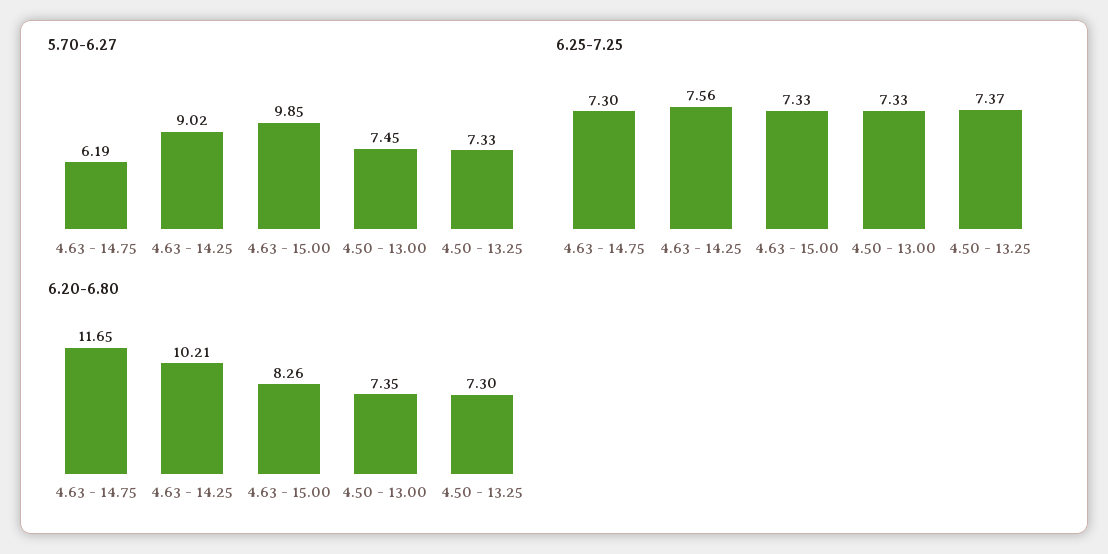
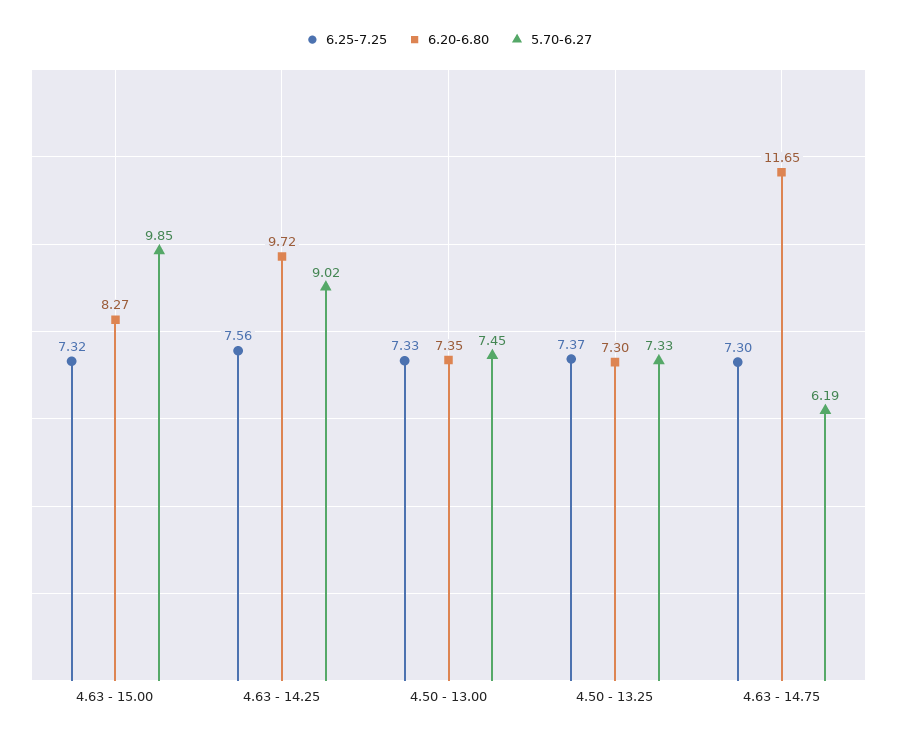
6.25-7.25, 4.63 - 15.00: 7.33 -> 7.32
6.20-6.80, 4.63 - 14.25: 10.21 -> 9.72
6.20-6.80, 4.63 - 15.00: 8.26 -> 8.27

